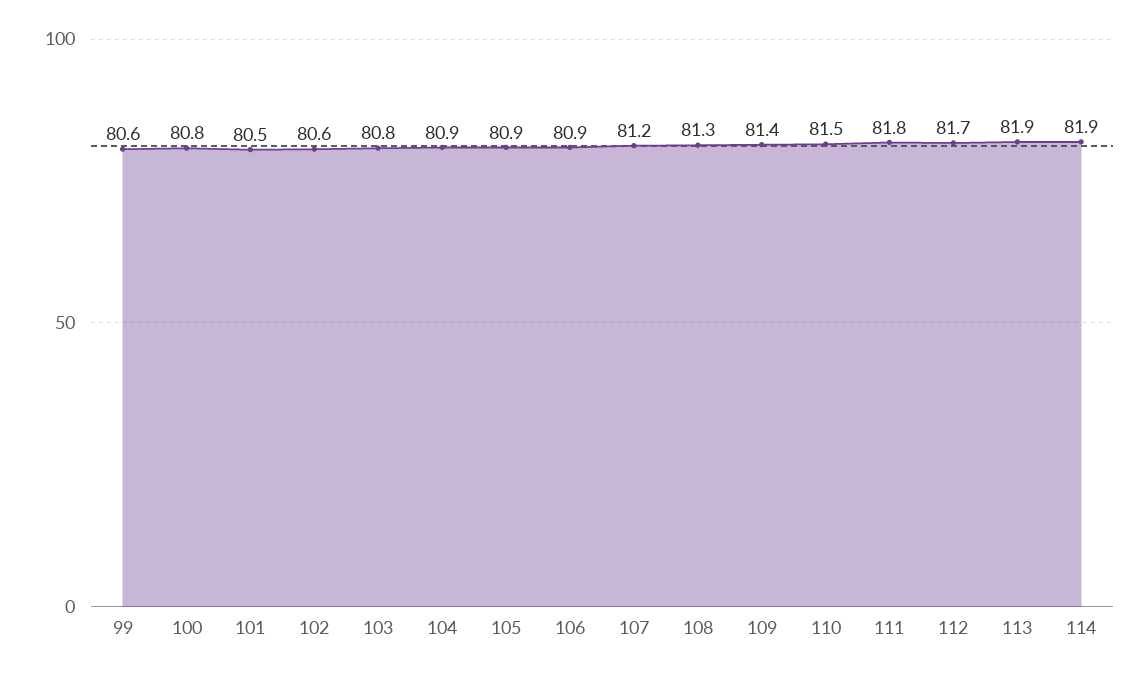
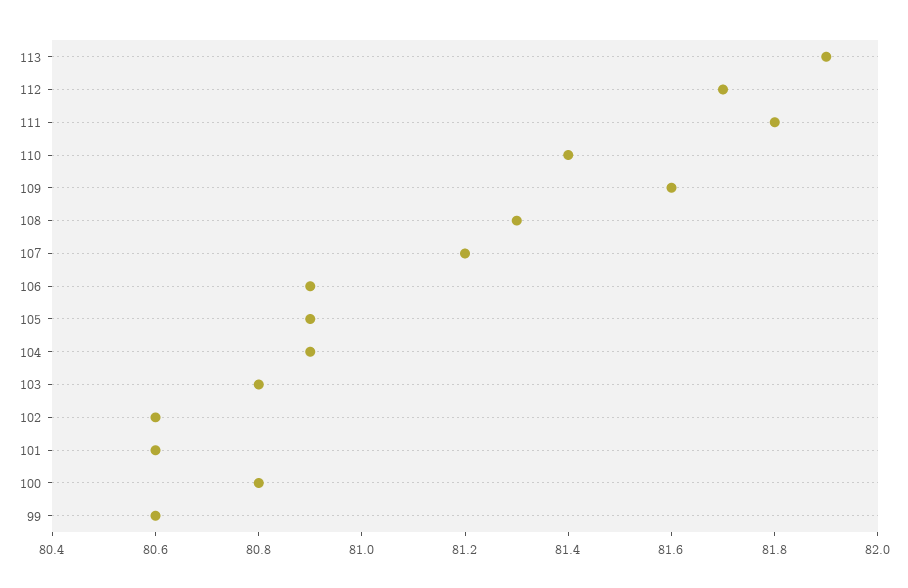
101: 80.5 -> 80.6
109: 81.4 -> 81.6
110: 81.5 -> 81.4
114: 81.9 -> none

